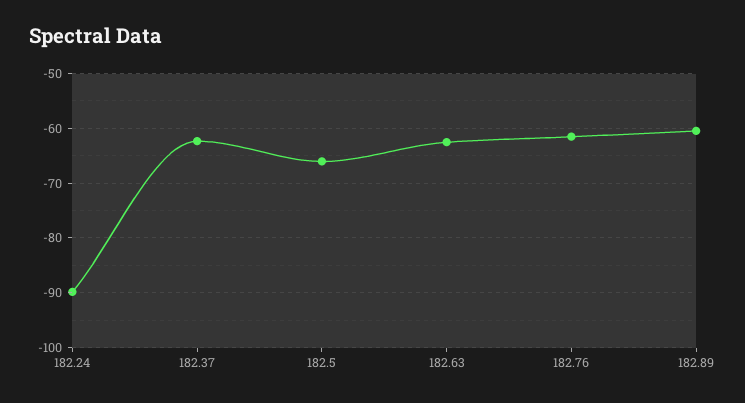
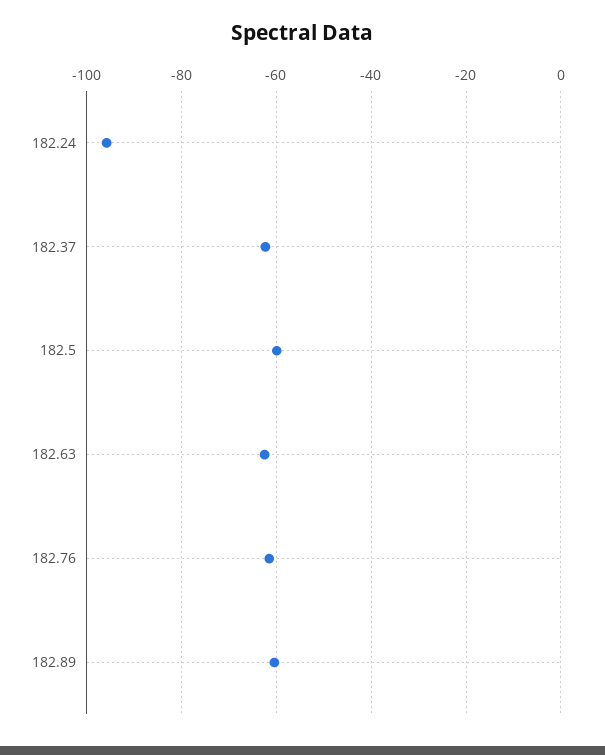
182.24: -90 -> -96
182.5: -66 -> -60

